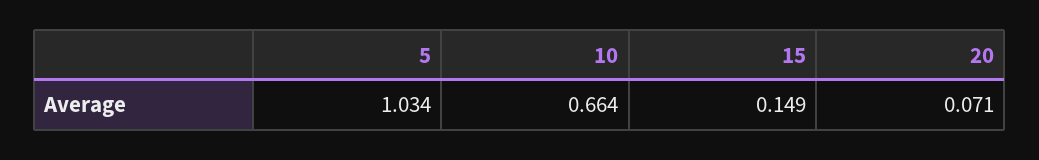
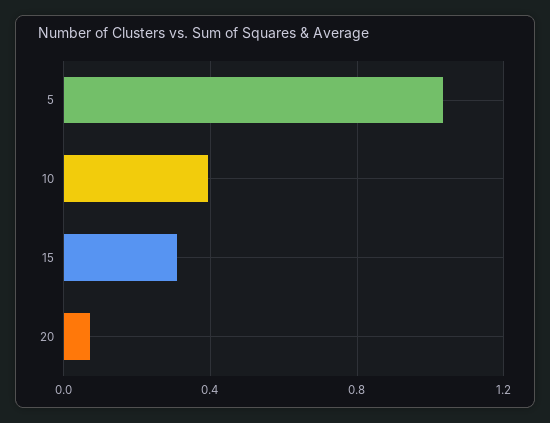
10: 0.664 -> 0.4
15: 0.149 -> 0.3

